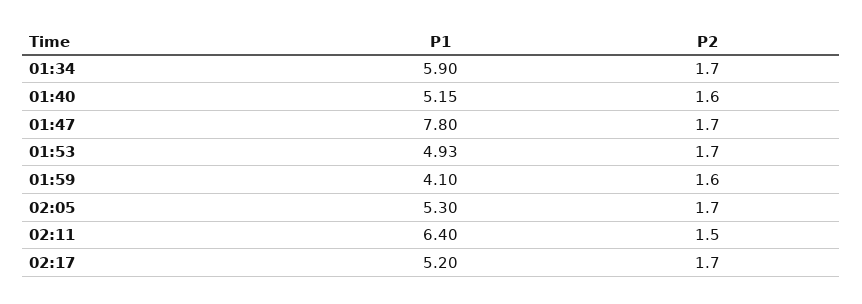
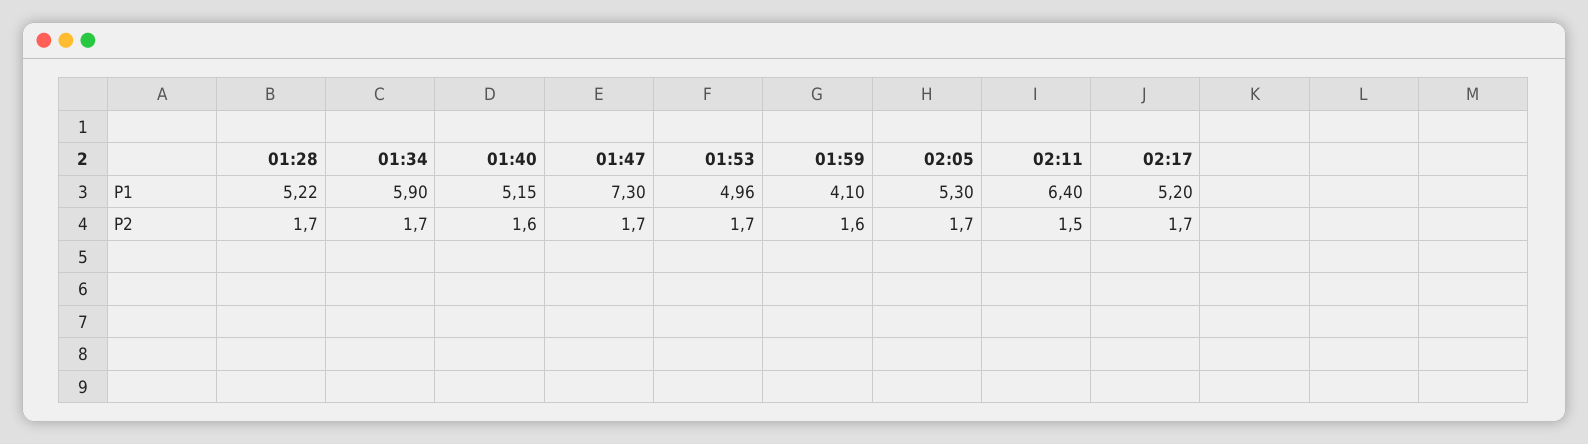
P1, 01:47: 7.8 -> 7.3
P1, 01:53: 4.93 -> 4.96
P1, 01:28: none -> 5.22
P2, 01:28: none -> 1.7

